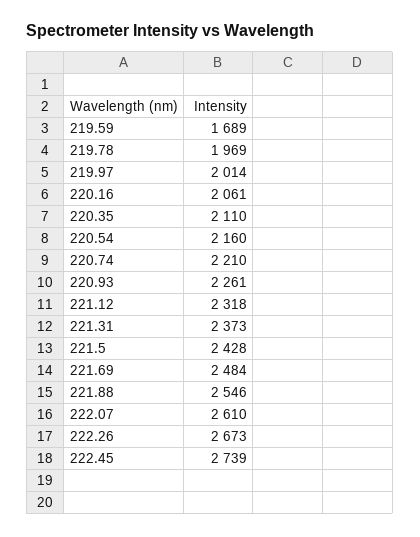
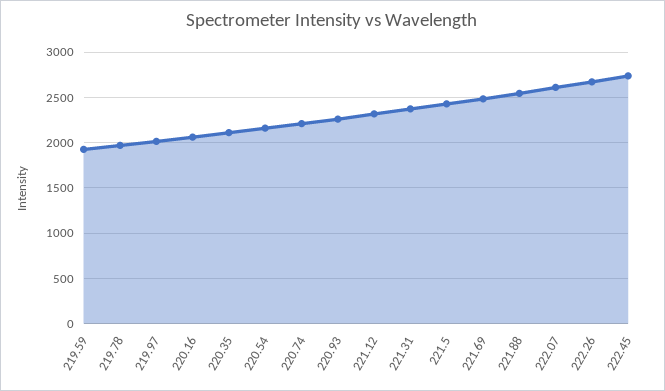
219.59: 1689 -> 1900

